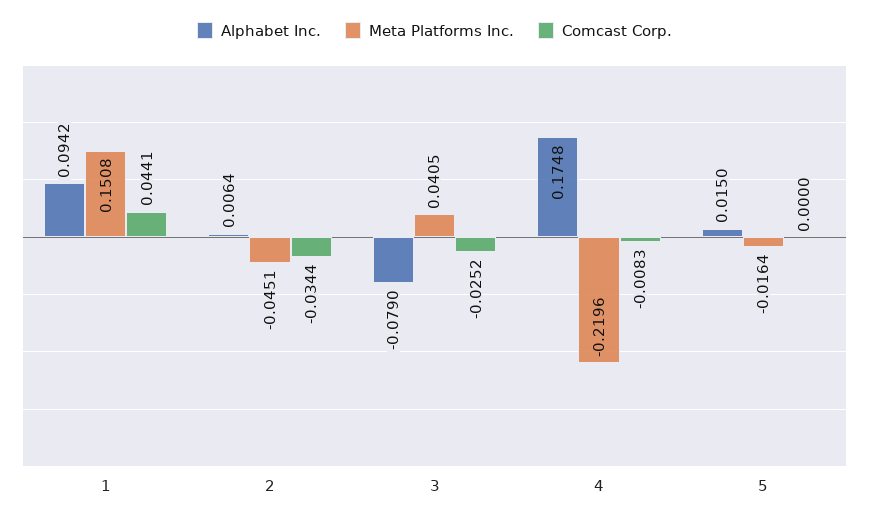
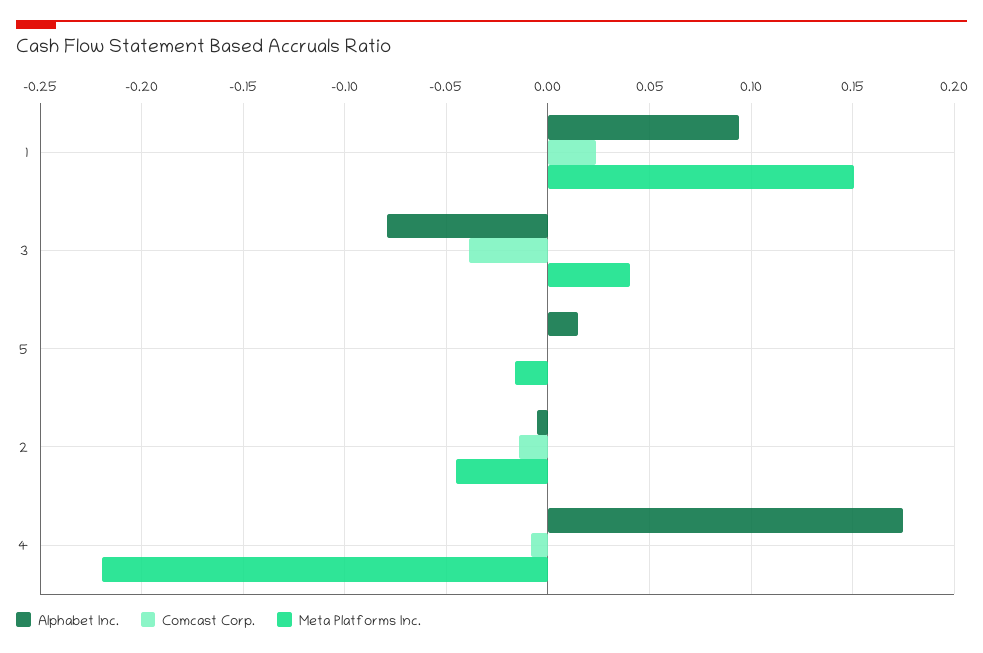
Comcast Corp., 1: 0.0441 -> 0.025
Alphabet Inc., 2: 0.0064 -> -0.005
Comcast Corp., 2: -0.0344 -> -0.015
Comcast Corp., 3: -0.0252 -> -0.04

